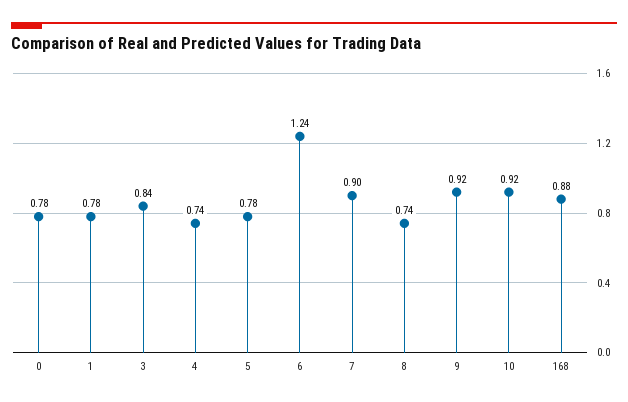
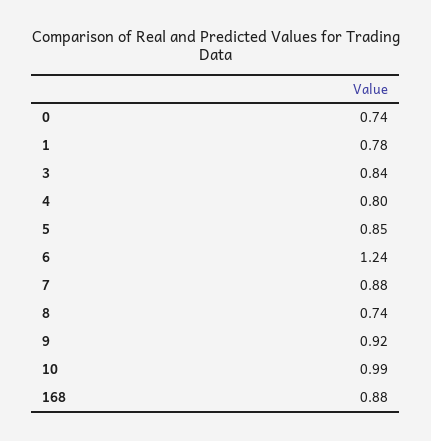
0: 0.78 -> 0.74
4: 0.74 -> 0.8
5: 0.78 -> 0.85
7: 0.9 -> 0.88
10: 0.92 -> 0.99

